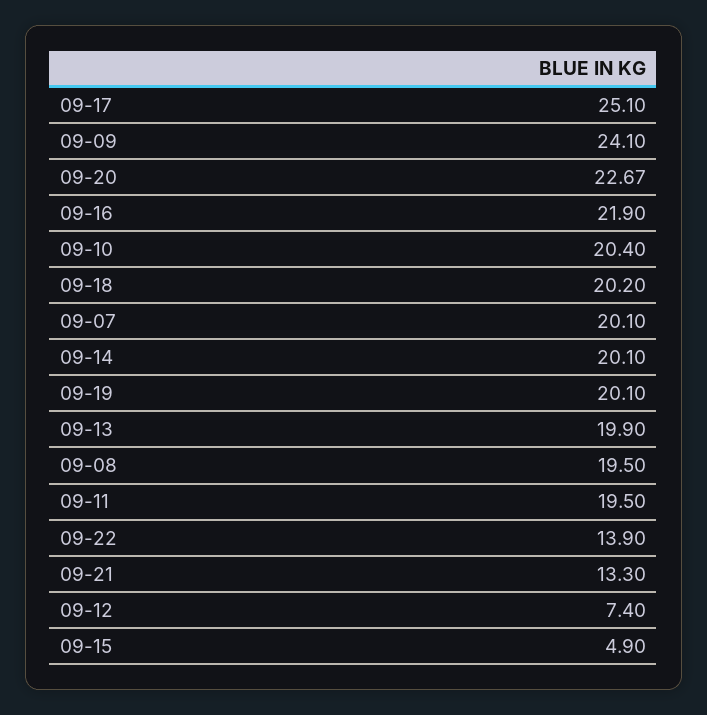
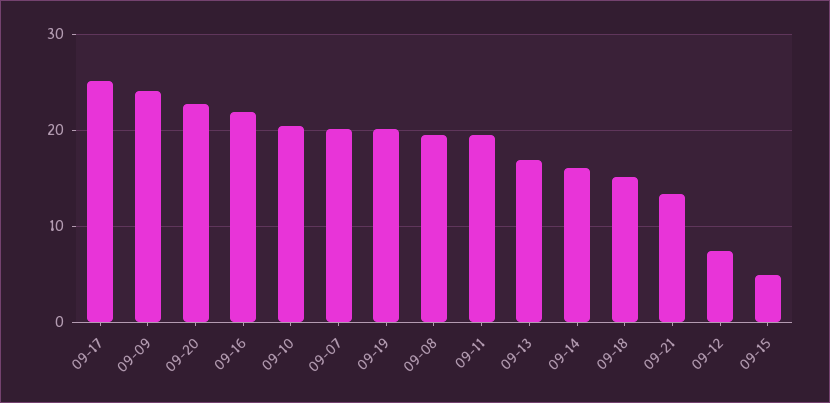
09-18: 20.2 -> 15
09-14: 20.1 -> 16
09-13: 19.9 -> 17
09-22: 13.9 -> none

